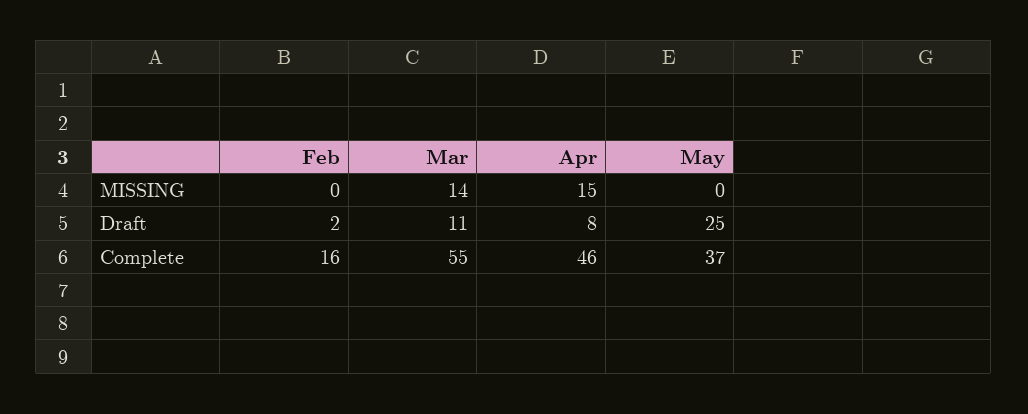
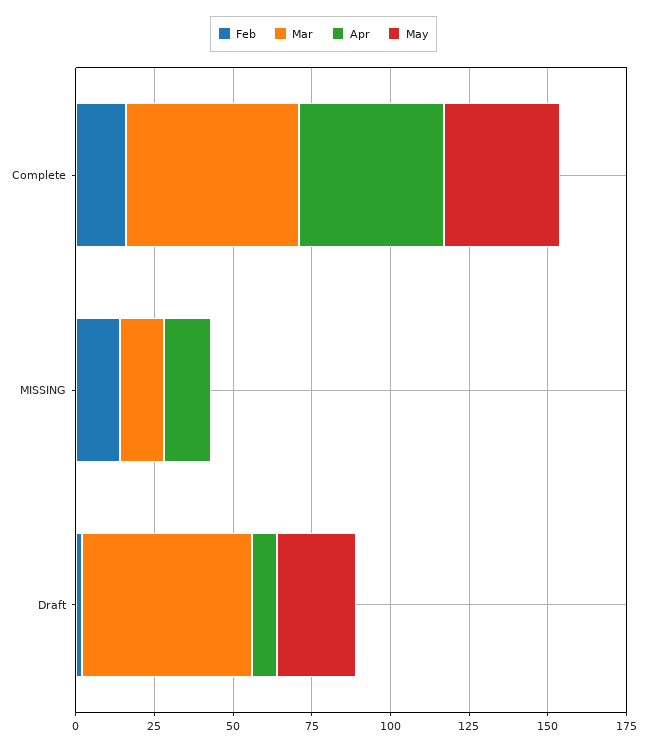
Feb, MISSING: 0 -> 15
Mar, Draft: 11 -> 55

